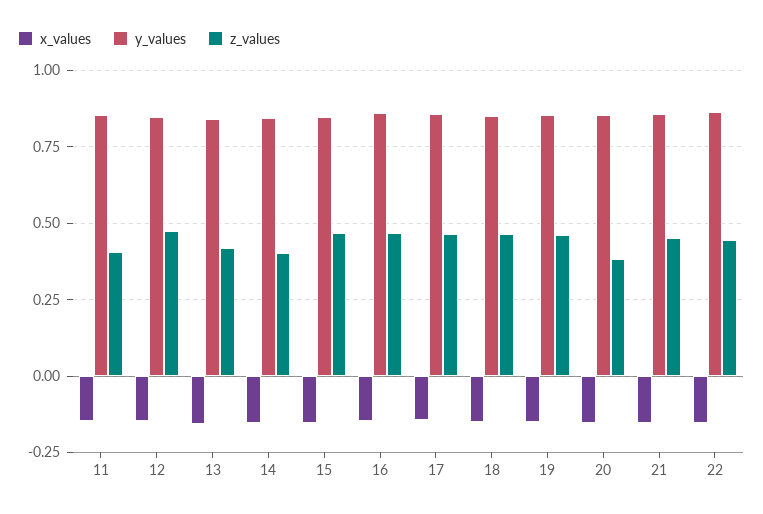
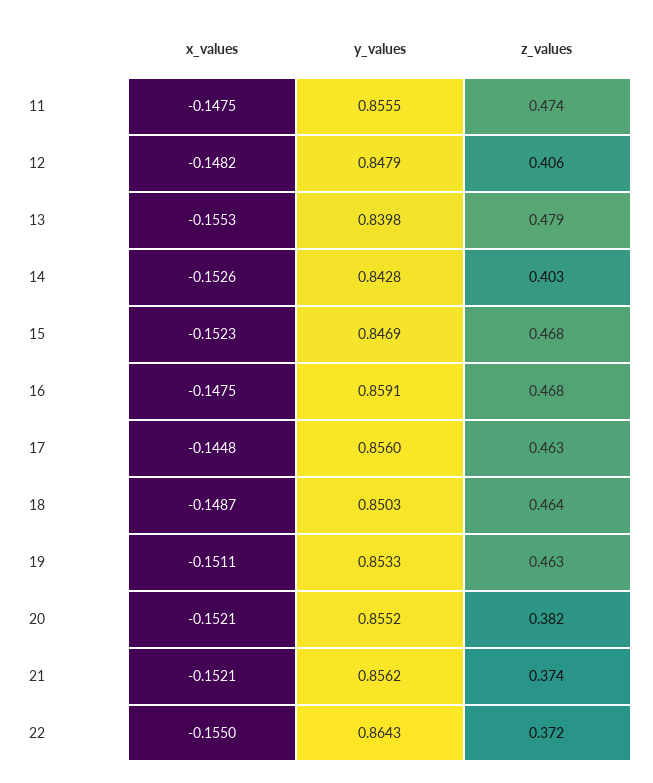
z_values, 11: 0.4 -> 0.474
z_values, 12: 0.475 -> 0.406
z_values, 13: 0.425 -> 0.479
z_values, 21: 0.45 -> 0.374
z_values, 22: 0.45 -> 0.372

